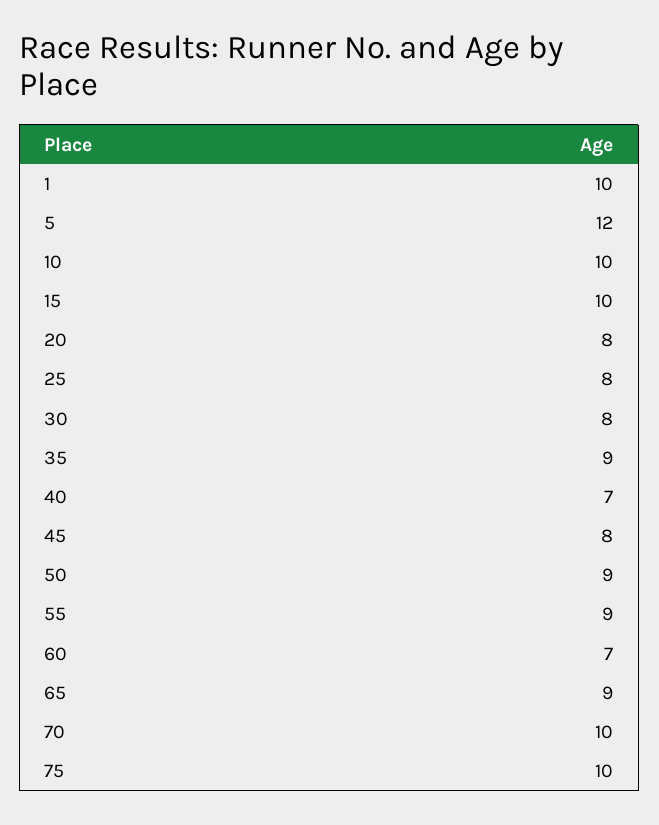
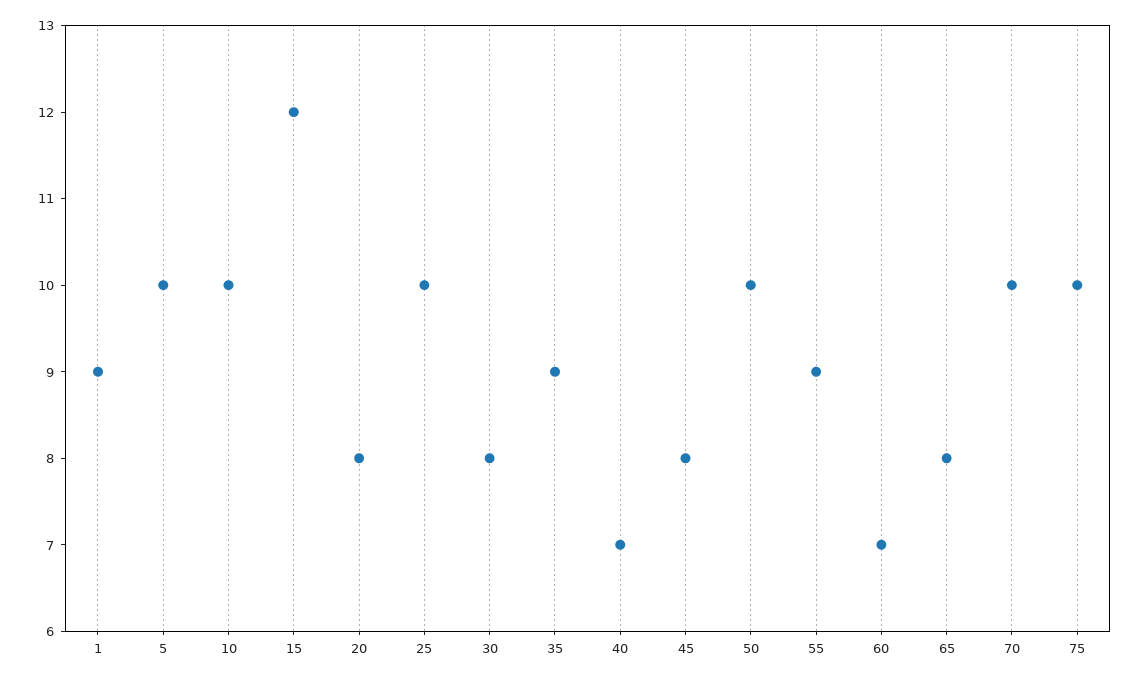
1: 10 -> 9
5: 12 -> 10
15: 10 -> 12
25: 8 -> 10
50: 9 -> 10
65: 9 -> 8

